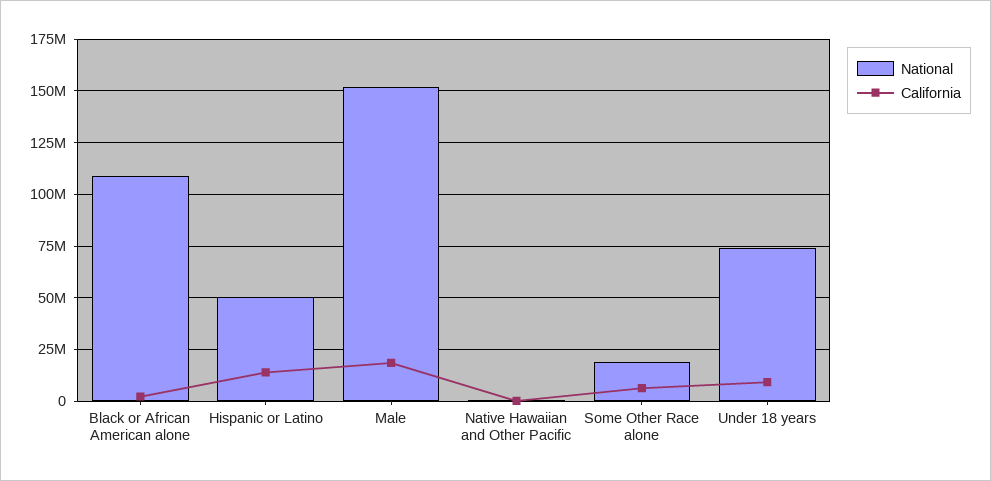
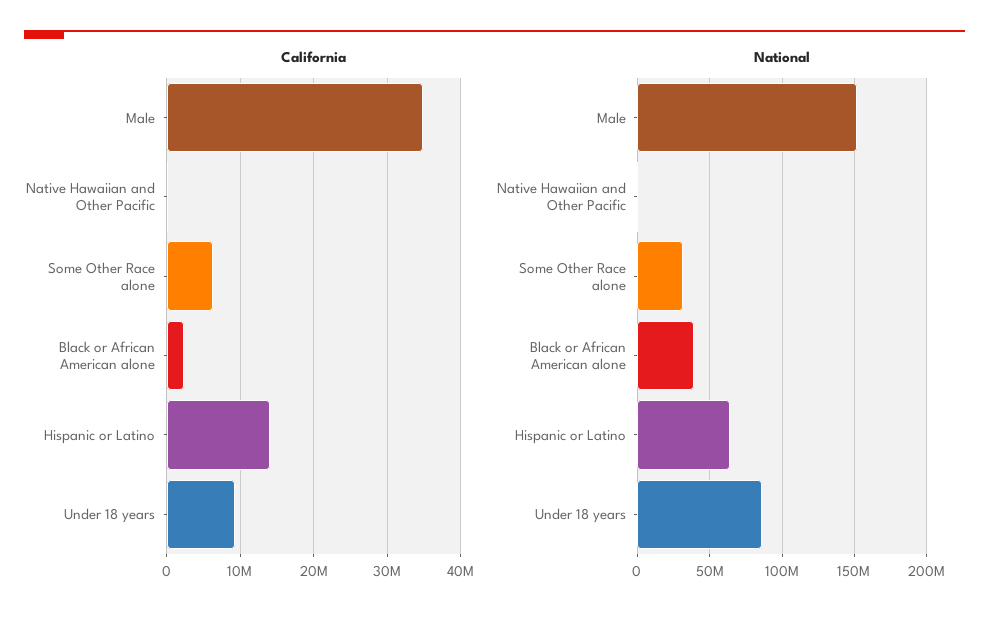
National, Black or African American alone: 110000000 -> 40000000
National, Hispanic or Latino: 50000000 -> 65000000
California, Male: 20000000 -> 35000000
National, Some Other Race alone: 20000000 -> 30000000
National, Under 18 years: 75000000 -> 85000000

